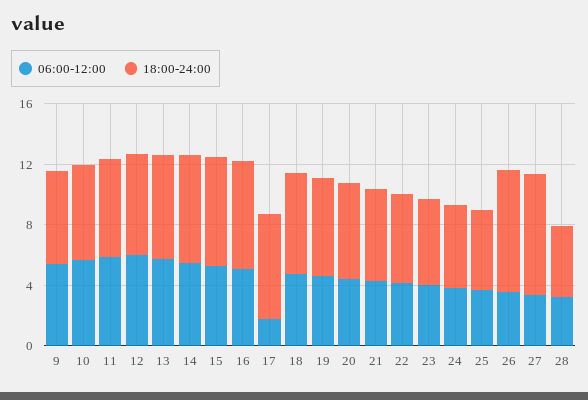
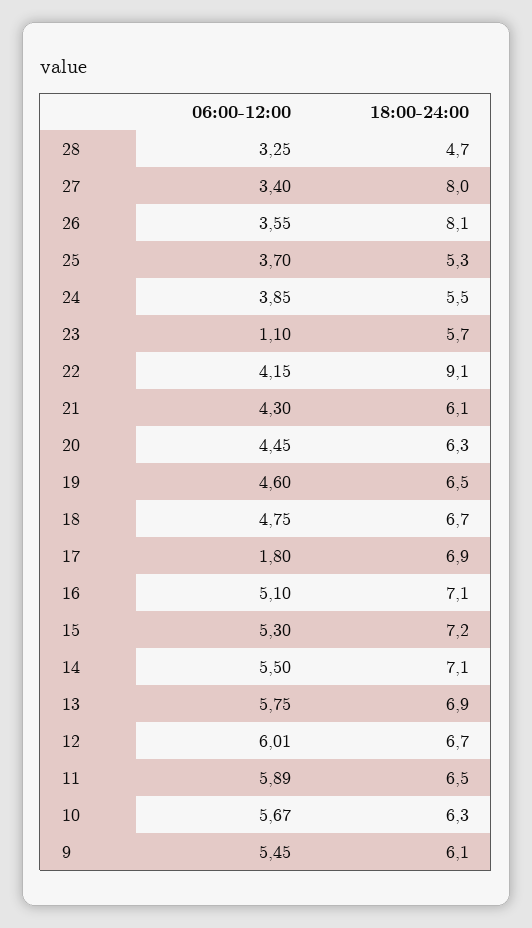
18:00-24:00, 22: 6 -> 9.1
06:00-12:00, 23: 4 -> 1.1

